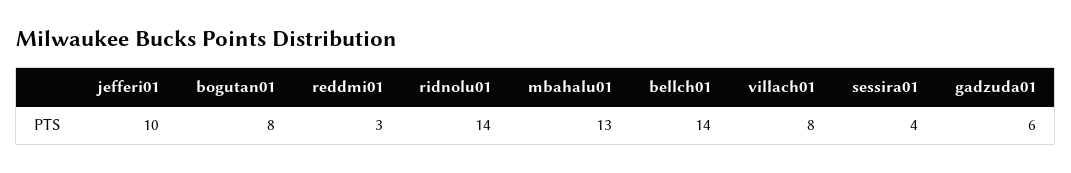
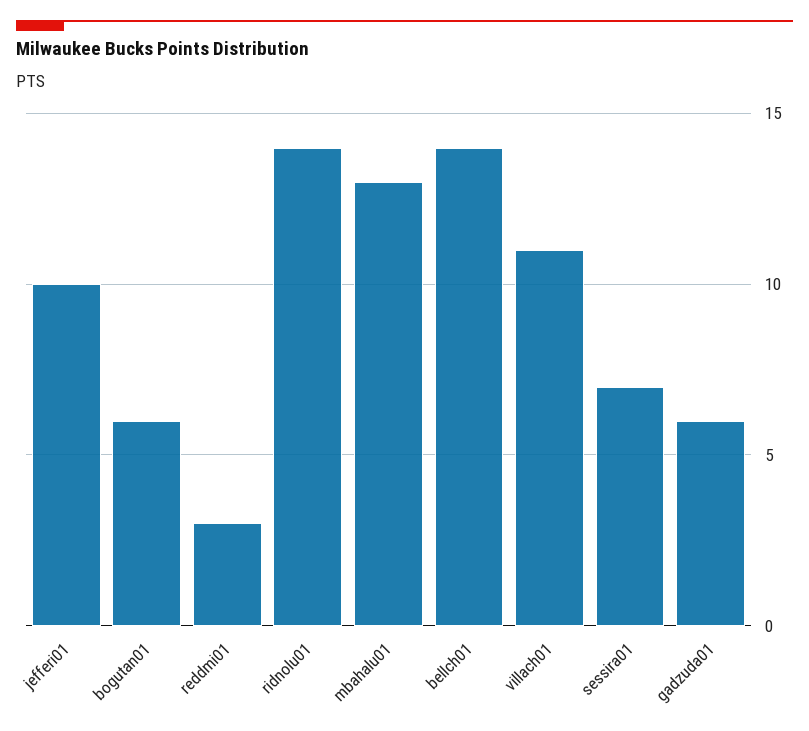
bogutan01: 8 -> 6
villach01: 8 -> 11
sessira01: 4 -> 7

